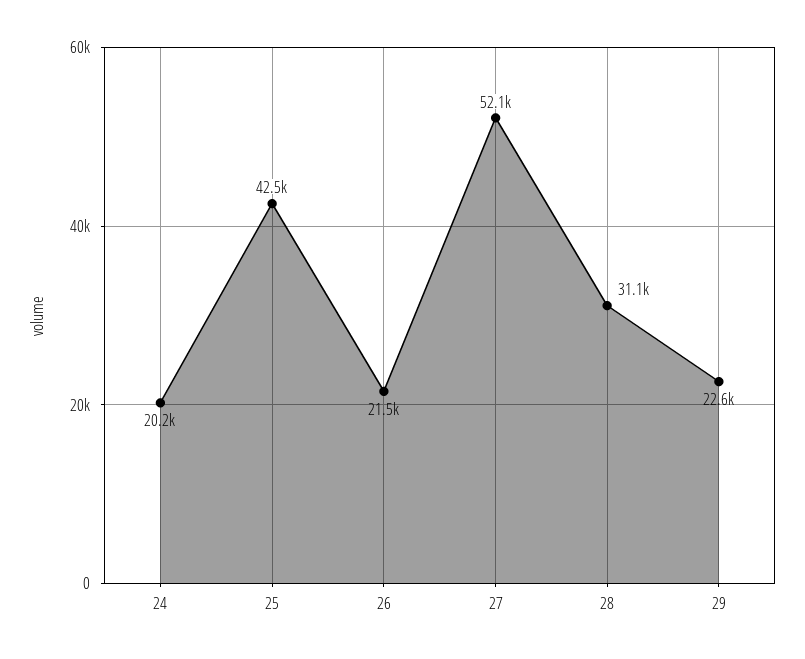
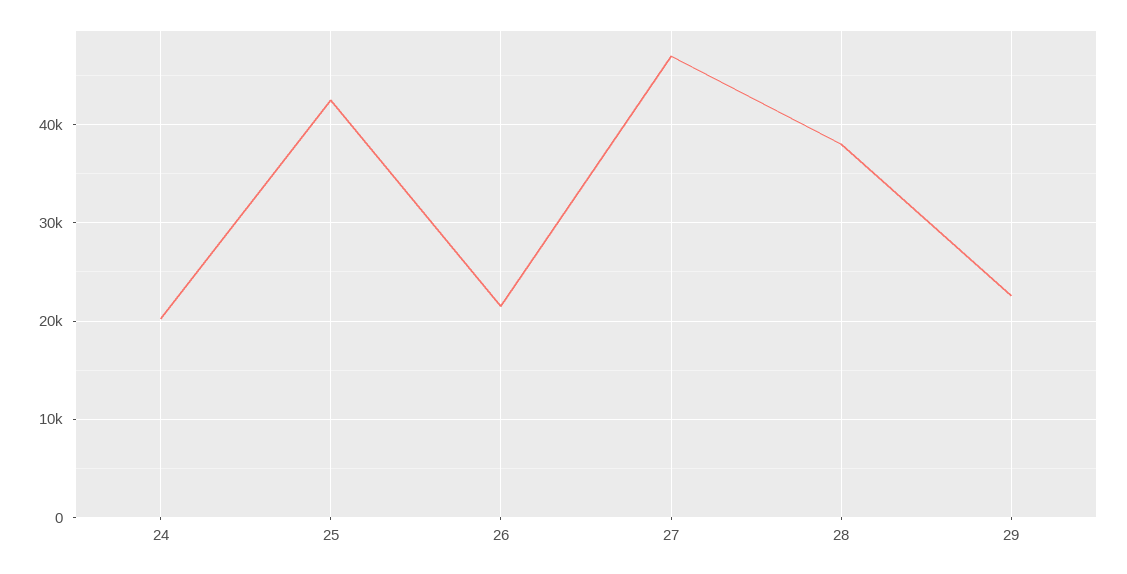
27: 52100 -> 47000
28: 31100 -> 38000

